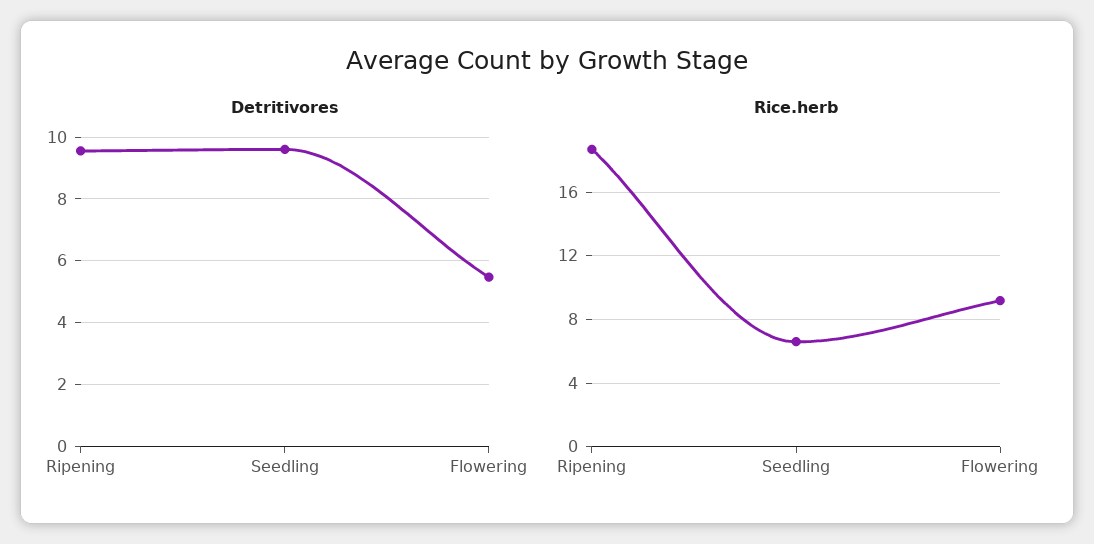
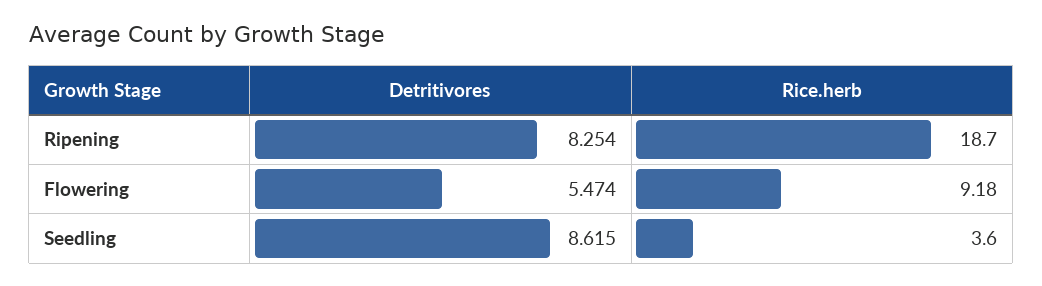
Detritivores, Ripening: 9.6 -> 8.254
Detritivores, Seedling: 9.6 -> 8.615
Rice.herb, Seedling: 6.5 -> 3.6

